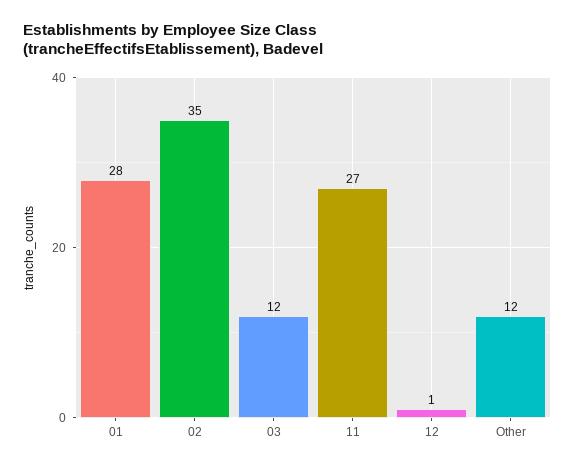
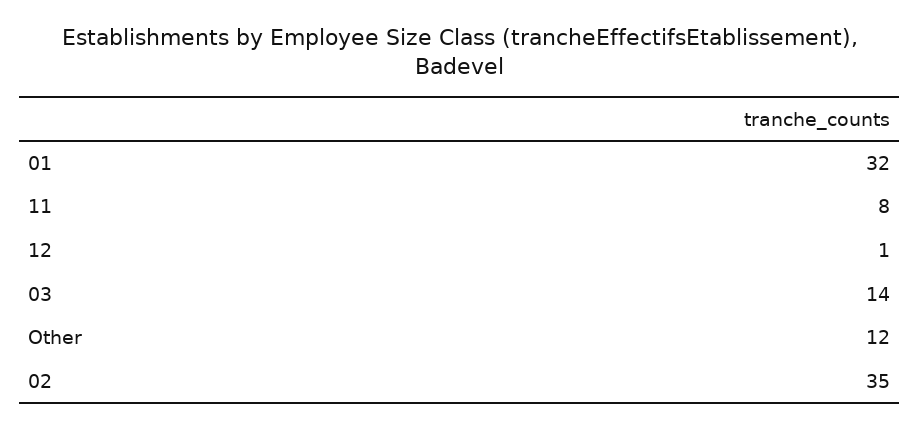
01: 28 -> 32
03: 12 -> 14
11: 27 -> 8

